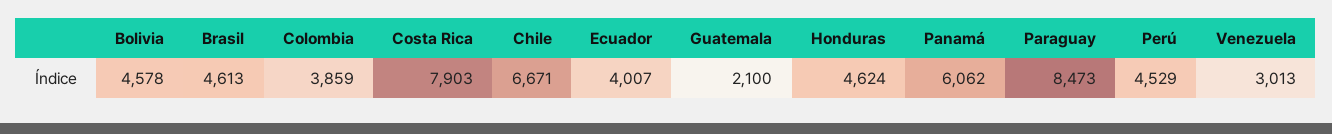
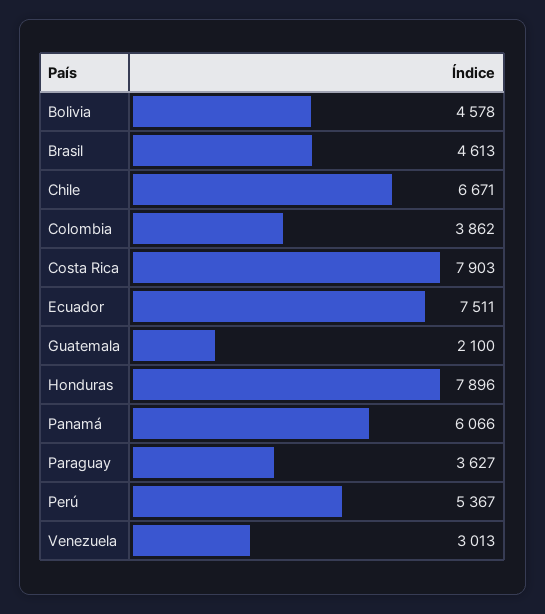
Colombia: 3859 -> 3862
Ecuador: 4007 -> 7511
Honduras: 4624 -> 7896
Panamá: 6062 -> 6066
Paraguay: 8473 -> 3627
Perú: 4529 -> 5367

